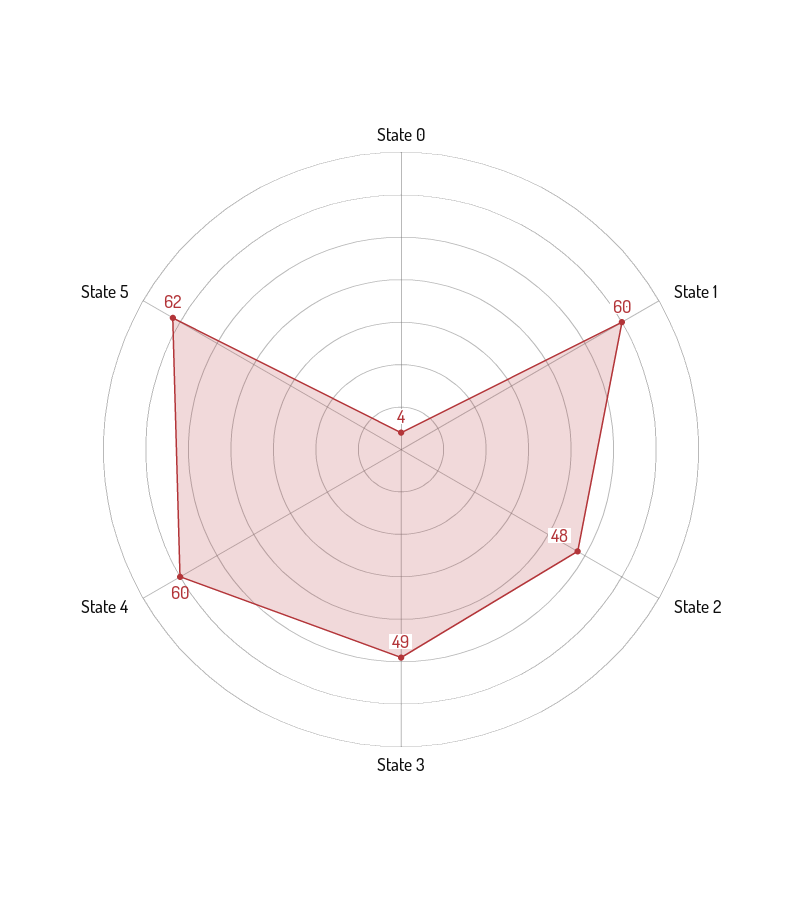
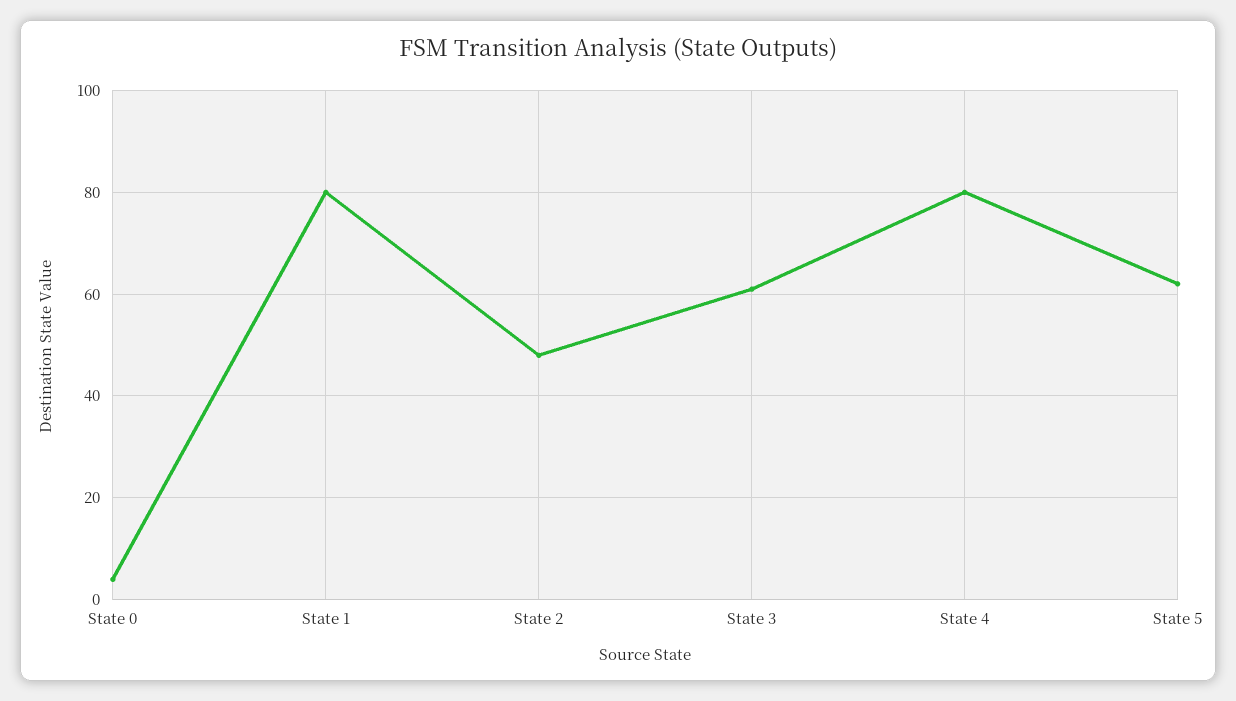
State 1: 60 -> 80
State 3: 49 -> 60
State 4: 60 -> 80

